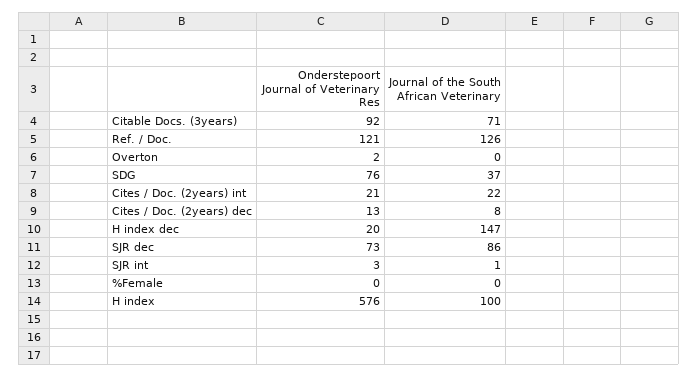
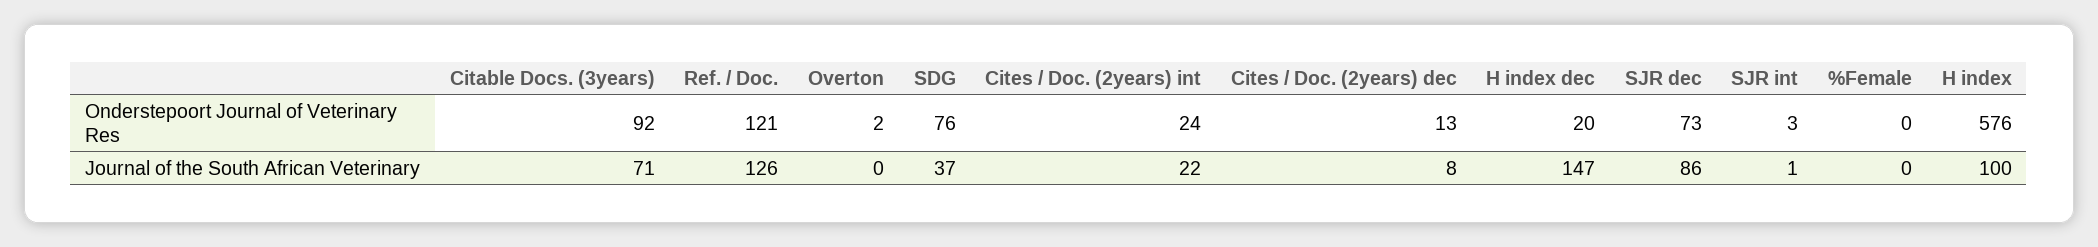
Onderstepoort Journal of Veterinary Res, Cites / Doc. (2years) int: 21 -> 24

